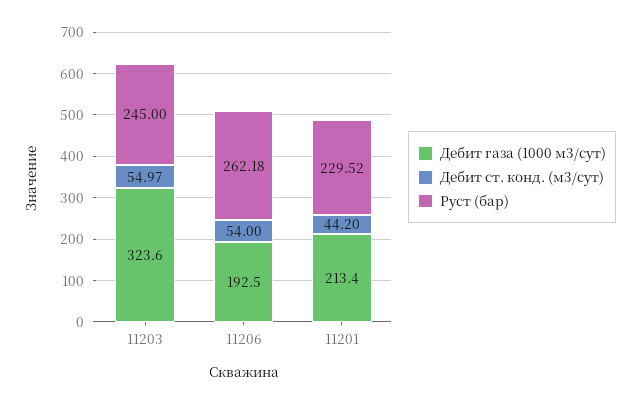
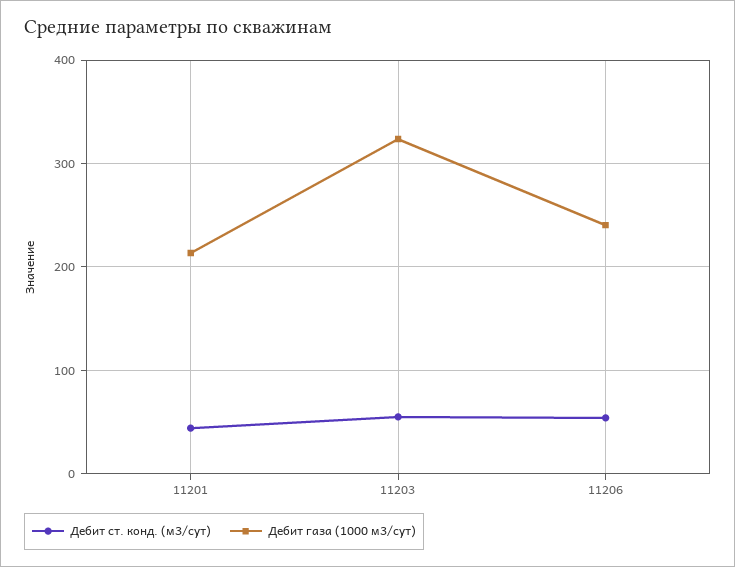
Руст (бар), 11203: 245 -> none
Дебит газа (1000 м3/сут), 11206: 192.5 -> 240
Руст (бар), 11206: 262.18 -> none
Руст (бар), 11201: 229.52 -> none

